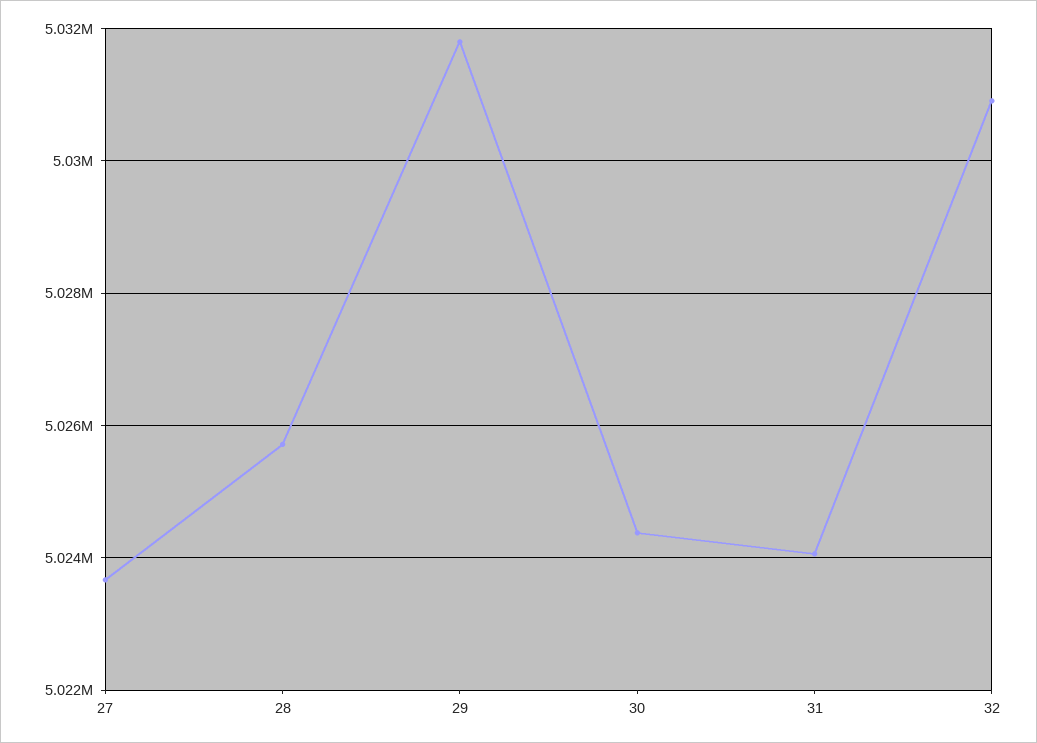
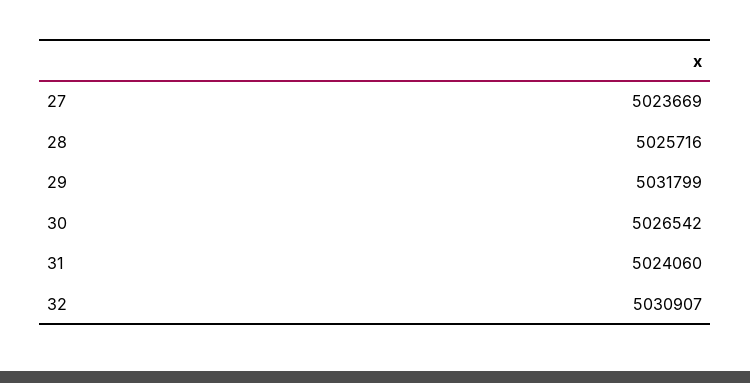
30: 5024400 -> 5026542

